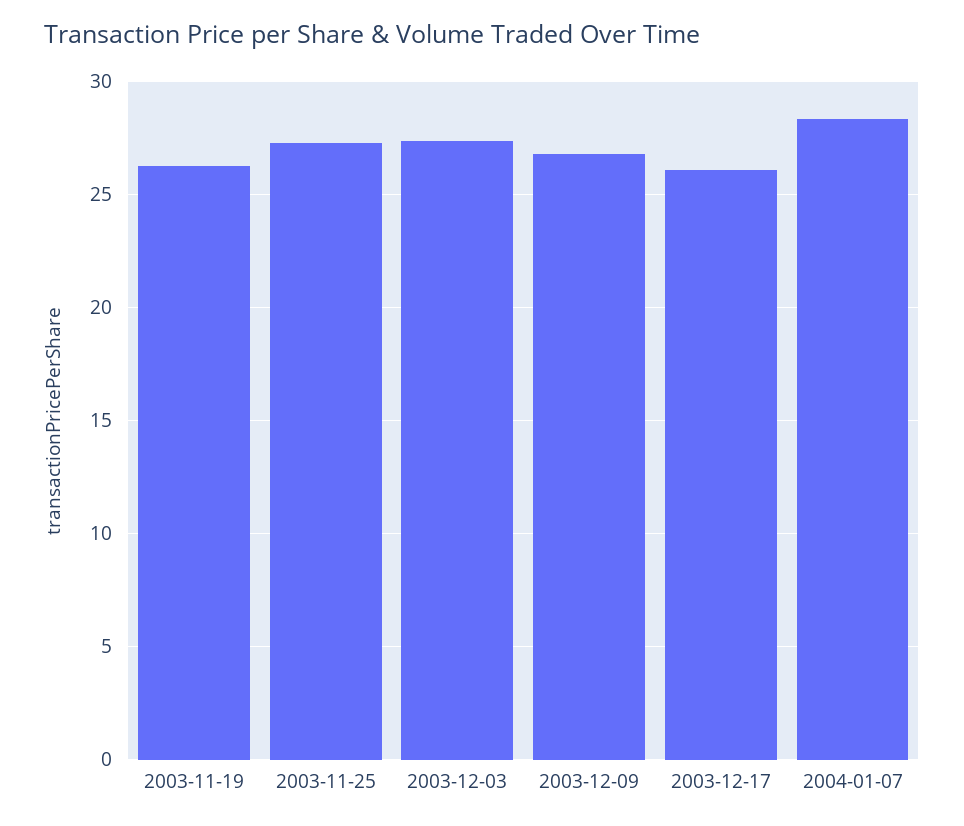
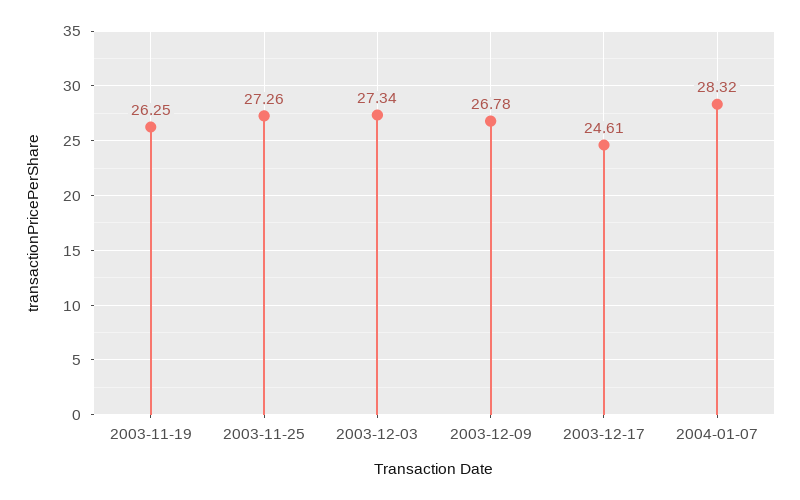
2003-12-17: 26 -> 24.61

